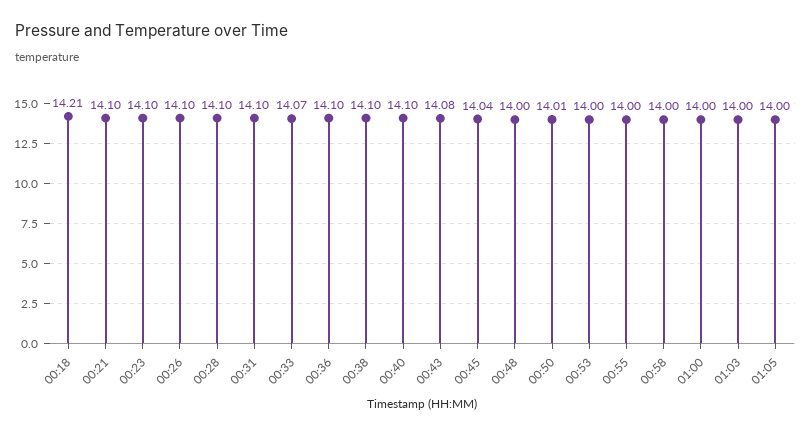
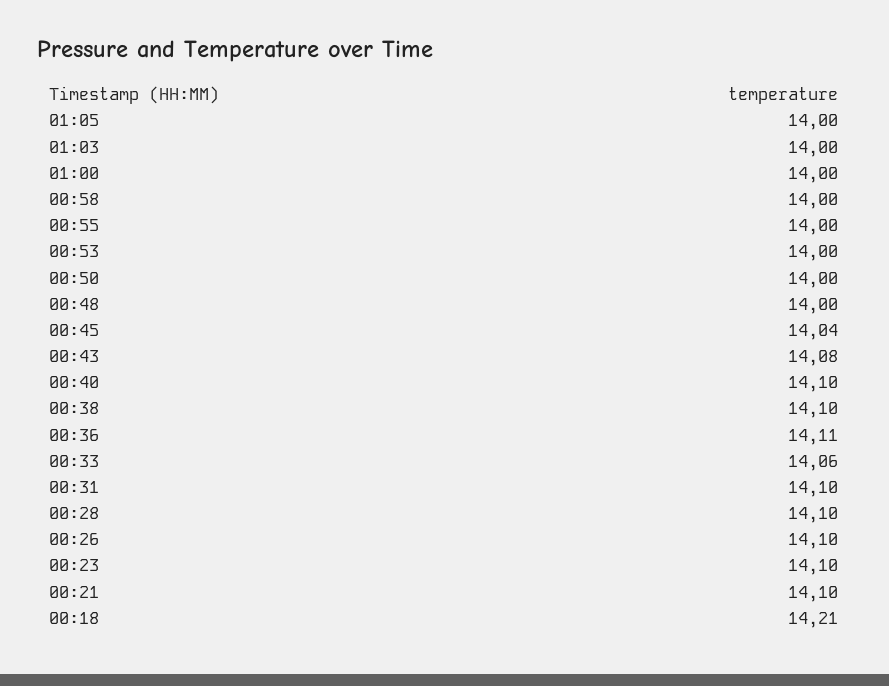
00:33: 14.07 -> 14.06
00:36: 14.1 -> 14.11
00:50: 14.01 -> 14

